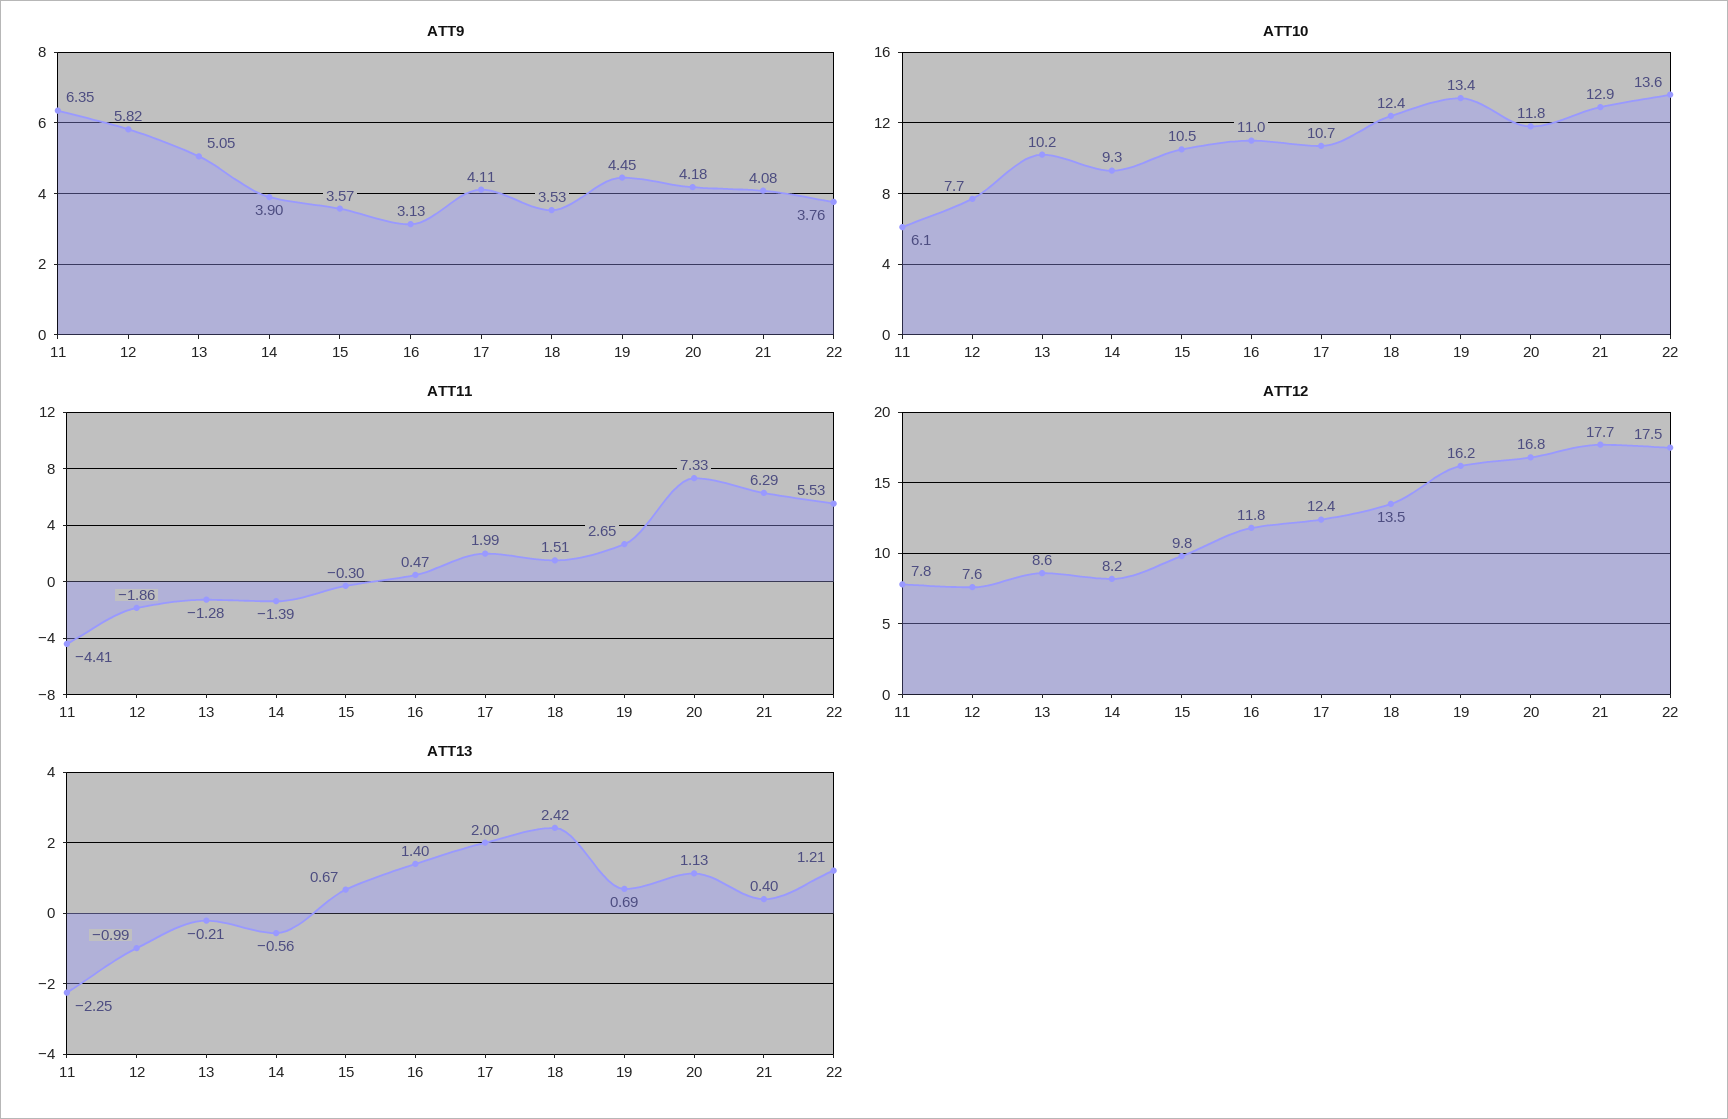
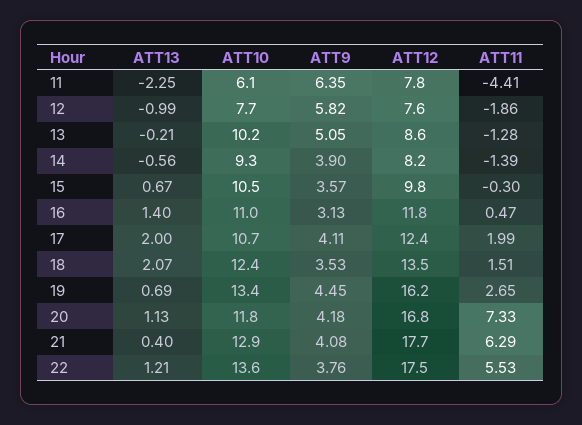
ATT13, 18: 2.42 -> 2.07

